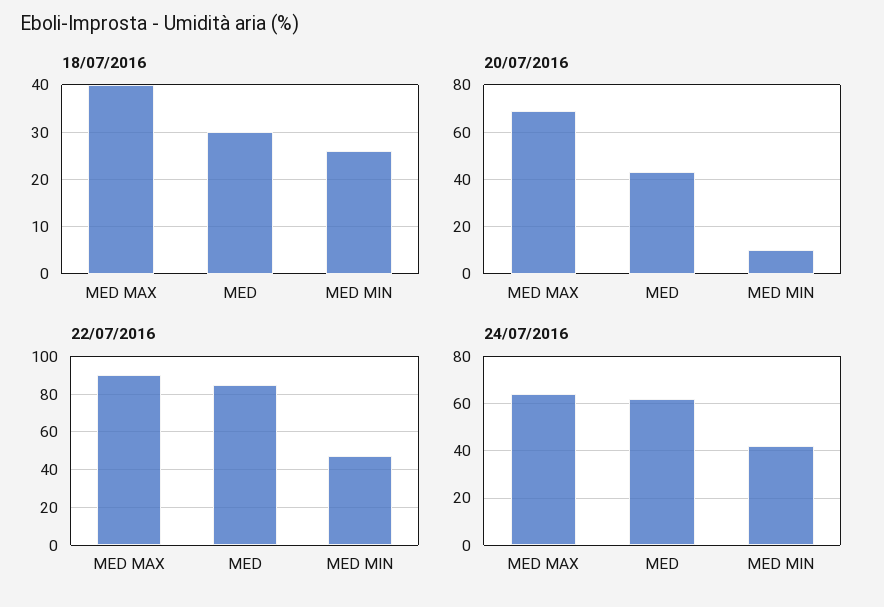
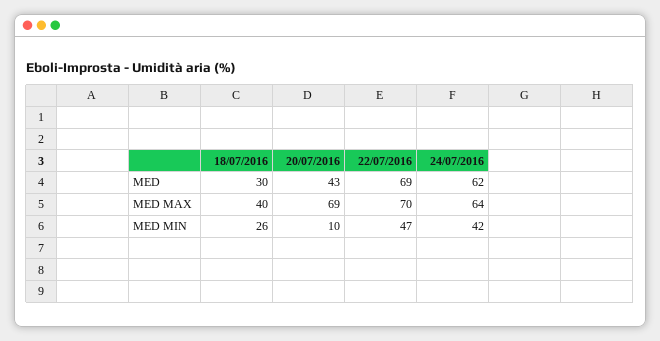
22/07/2016, MED MAX: 90 -> 70
22/07/2016, MED: 85 -> 69

